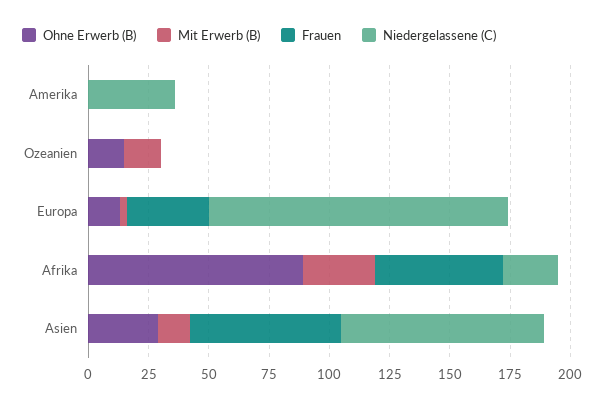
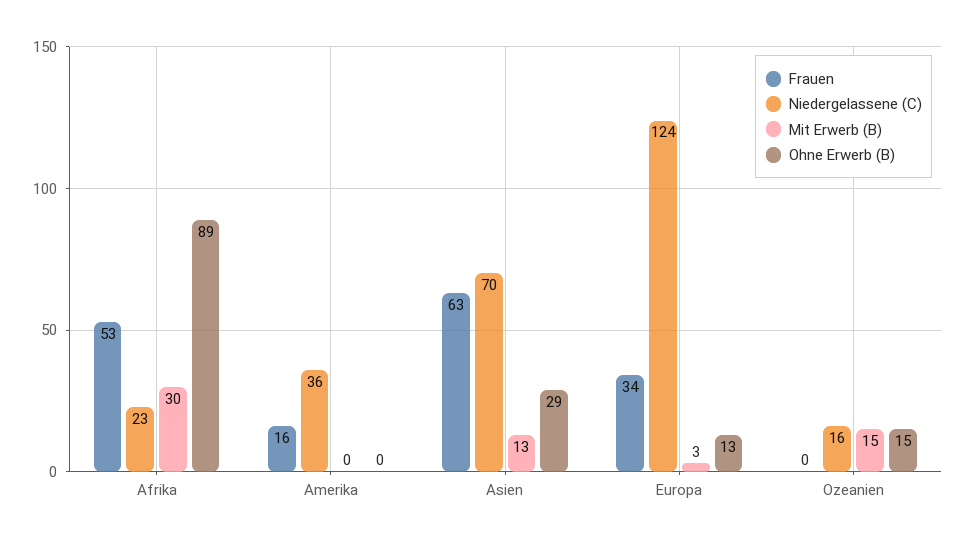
Frauen, Amerika: 0 -> 16
Niedergelassene (C), Ozeanien: 0 -> 16
Niedergelassene (C), Asien: 85 -> 70

